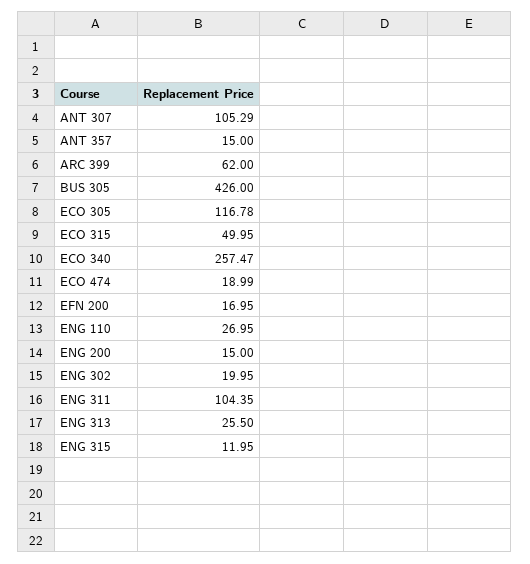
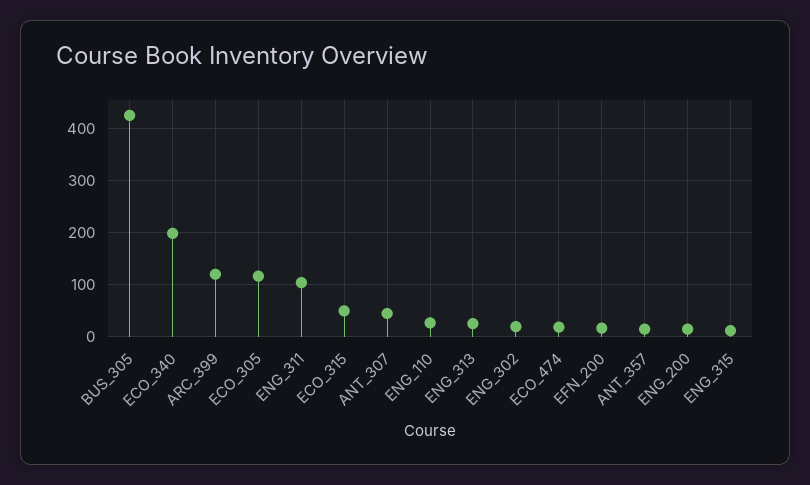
ANT 307: 105.29 -> 40
ARC 399: 62 -> 120
ECO 340: 257.47 -> 200

